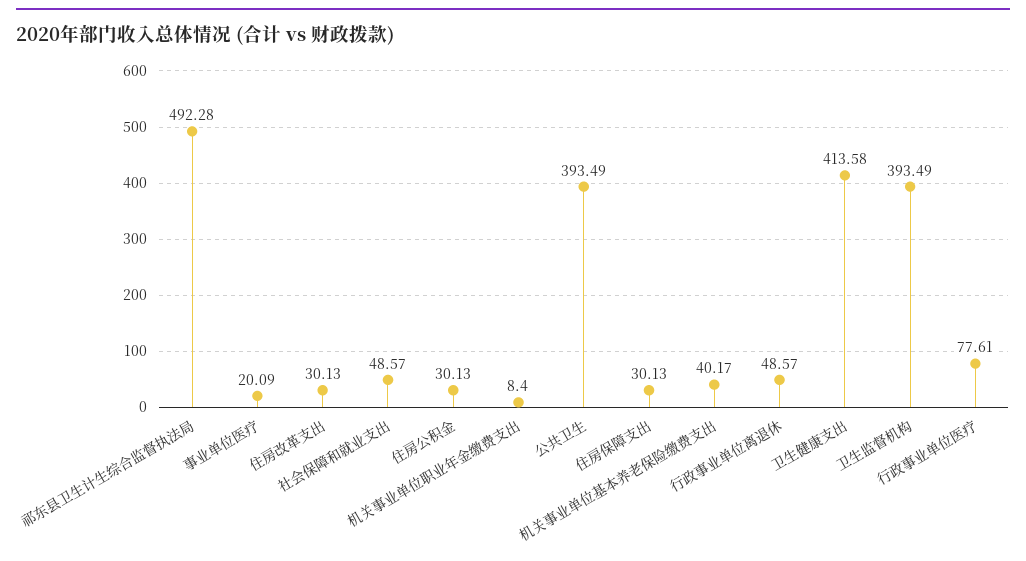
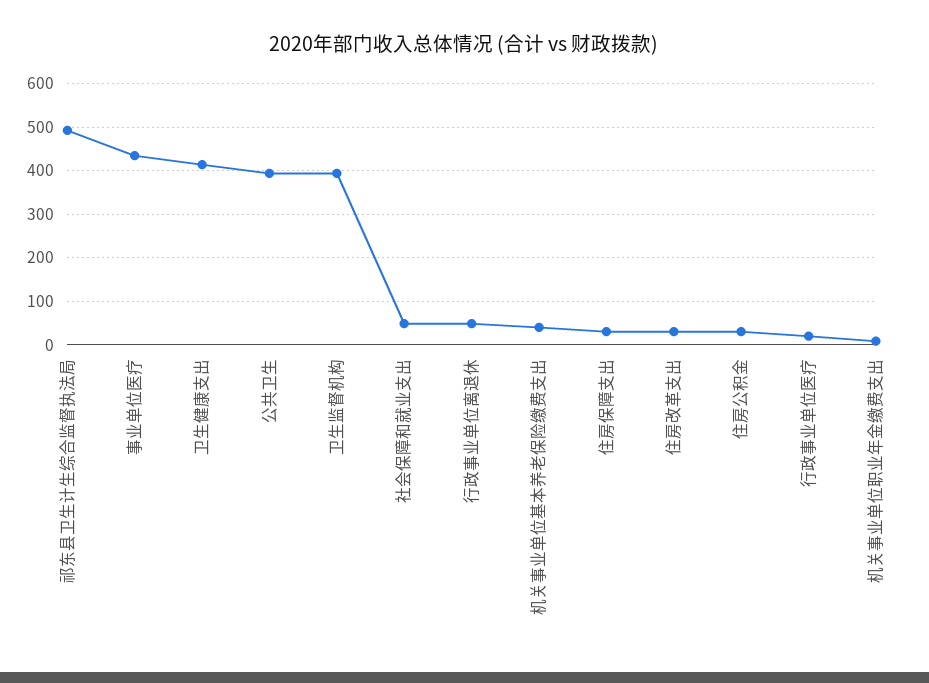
事业单位医疗: 20.09 -> 440
行政事业单位医疗: 77.61 -> 20

